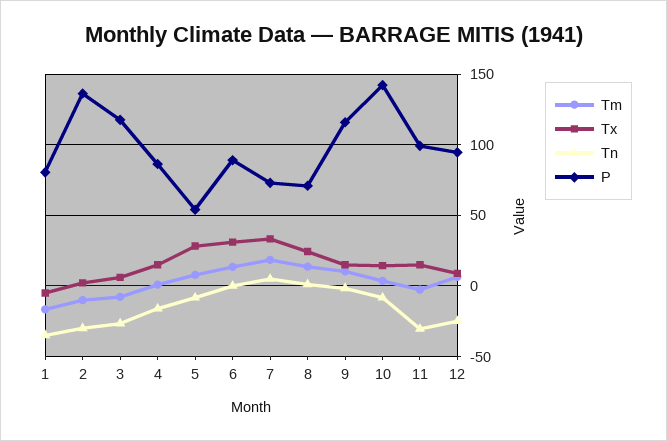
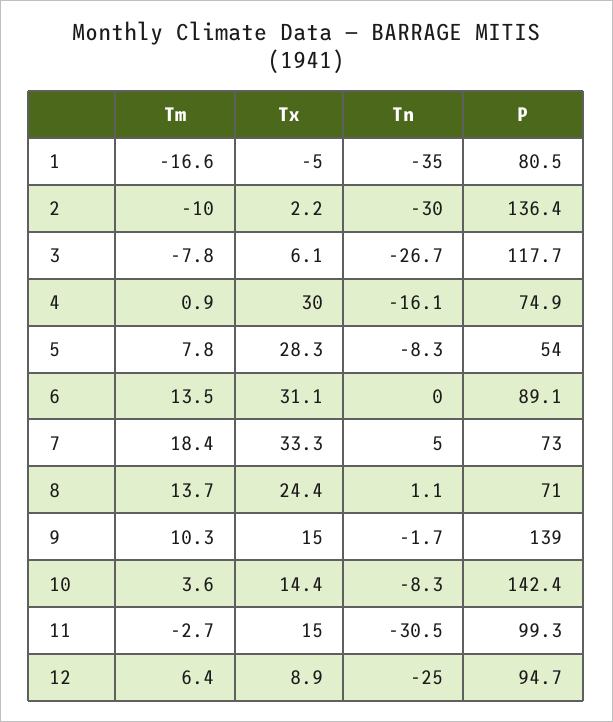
Tx, 4: 15 -> 30
P, 4: 85 -> 74.9
P, 9: 115 -> 139

